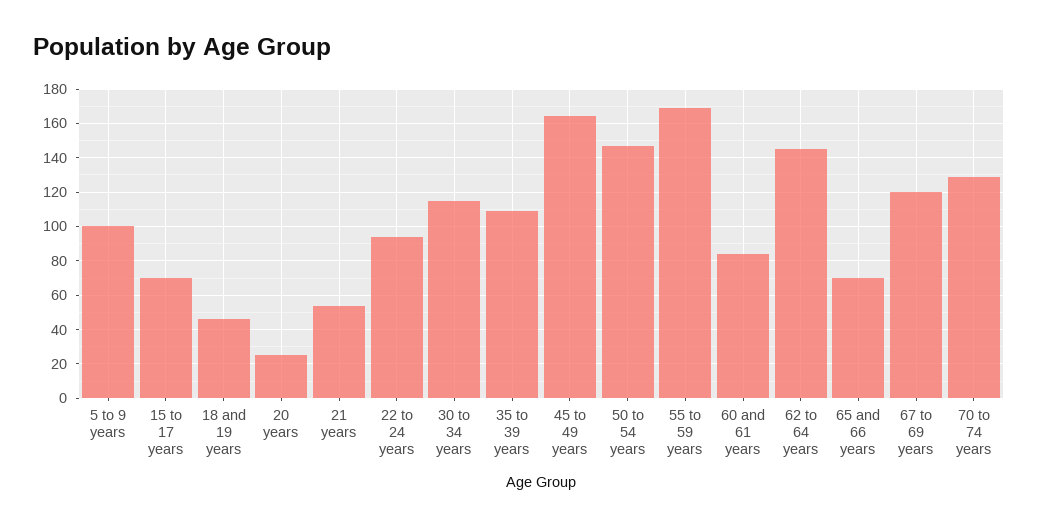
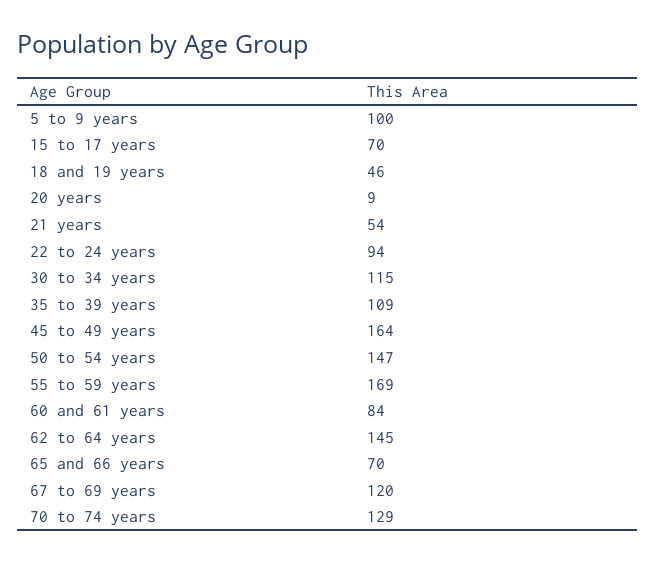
20 years: 25 -> 9

